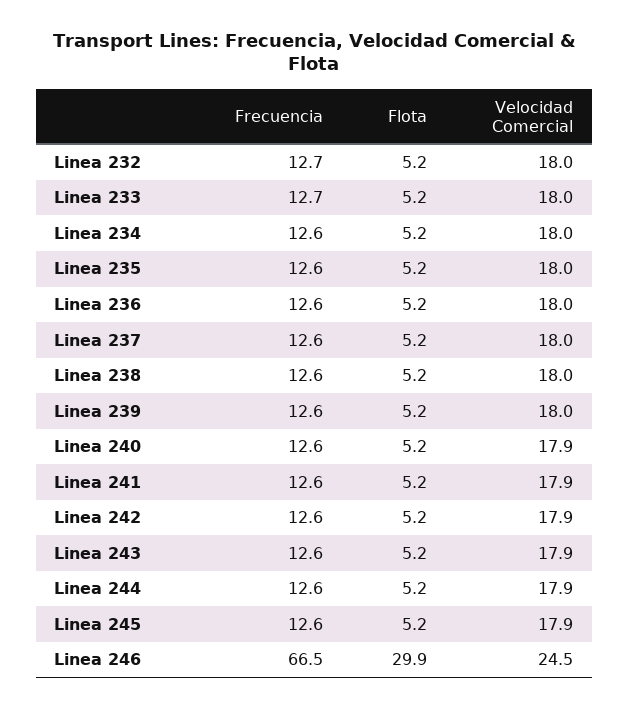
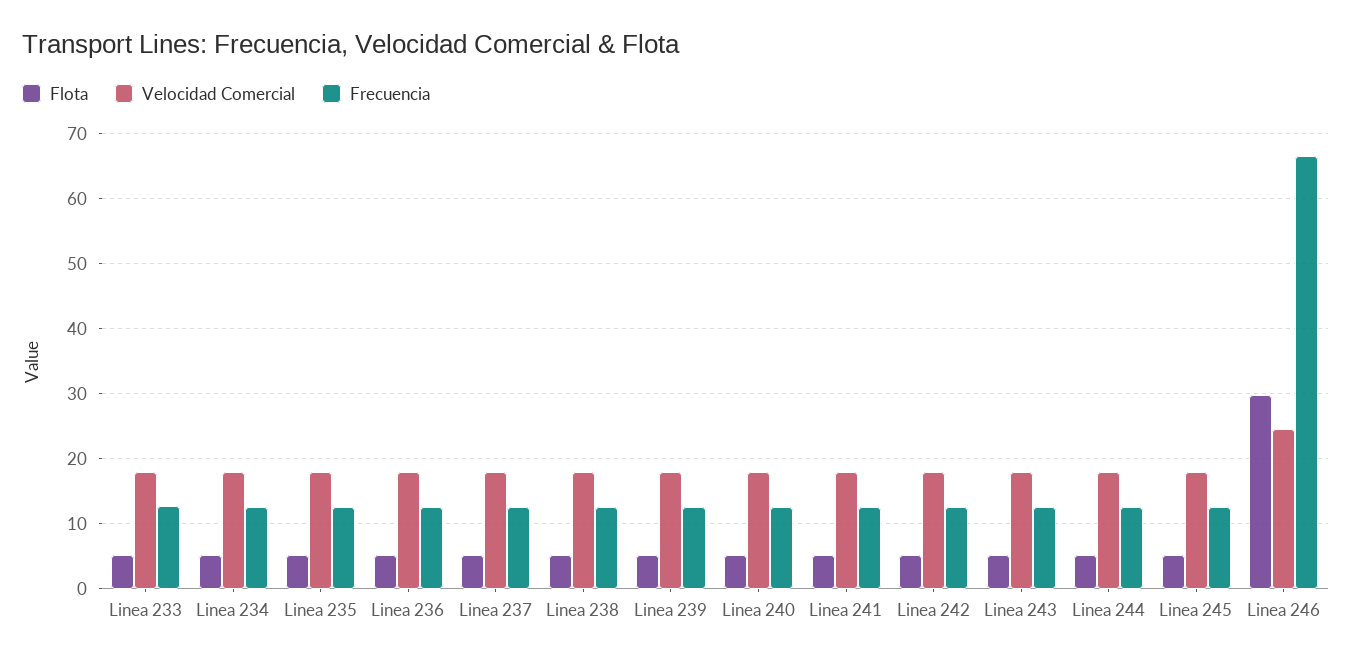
Frecuencia, Linea 232: 12.7 -> none
Flota, Linea 232: 5.2 -> none
Velocidad Comercial, Linea 232: 18 -> none

